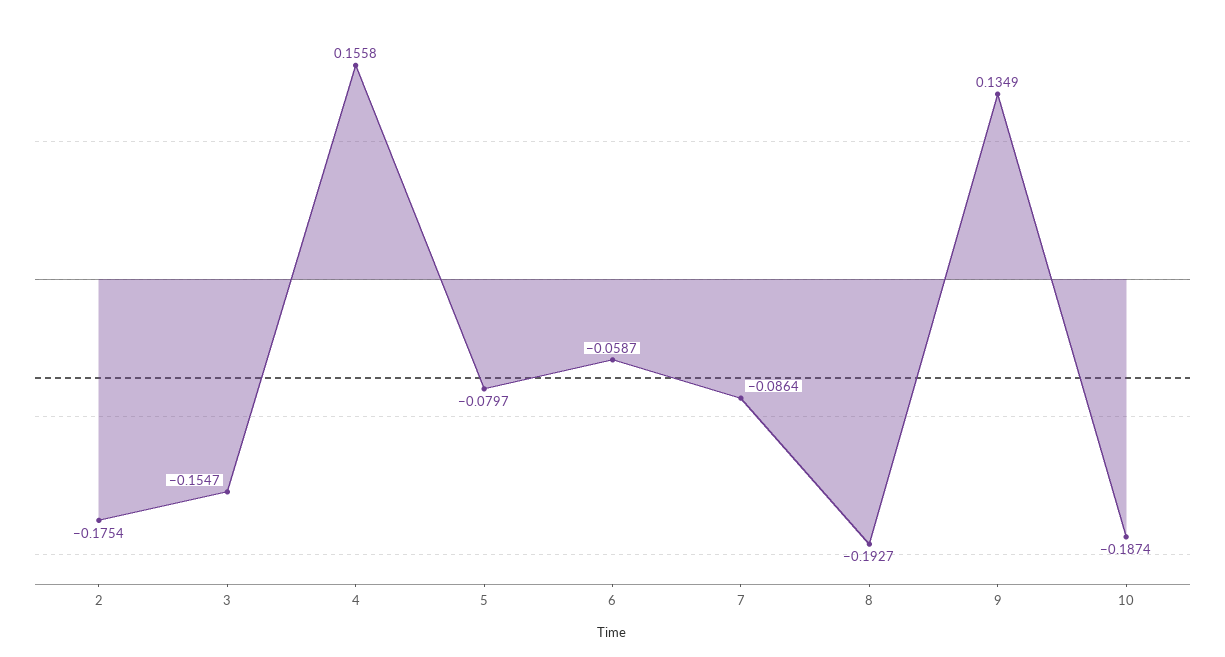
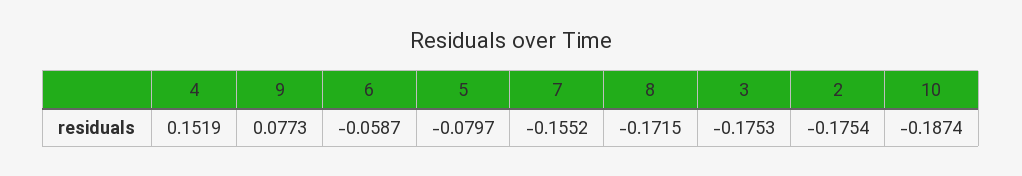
3: -0.1547 -> -0.1753
4: 0.1558 -> 0.1519
7: -0.0864 -> -0.1552
8: -0.1927 -> -0.1715
9: 0.1349 -> 0.0773

